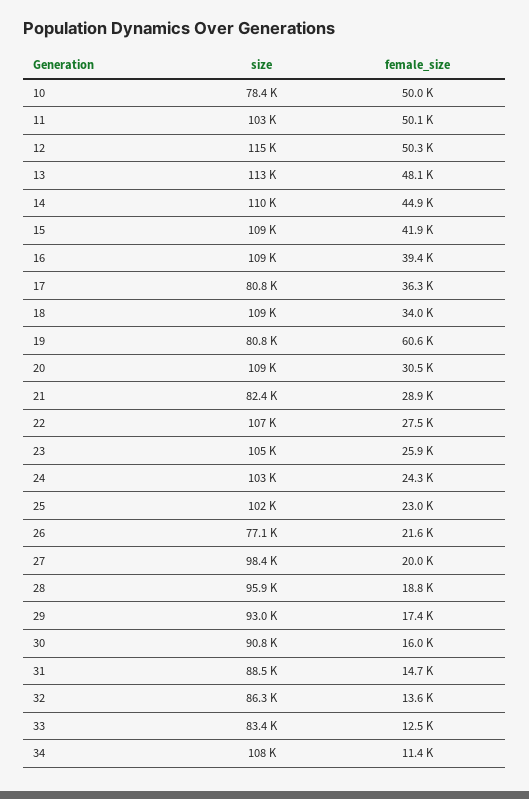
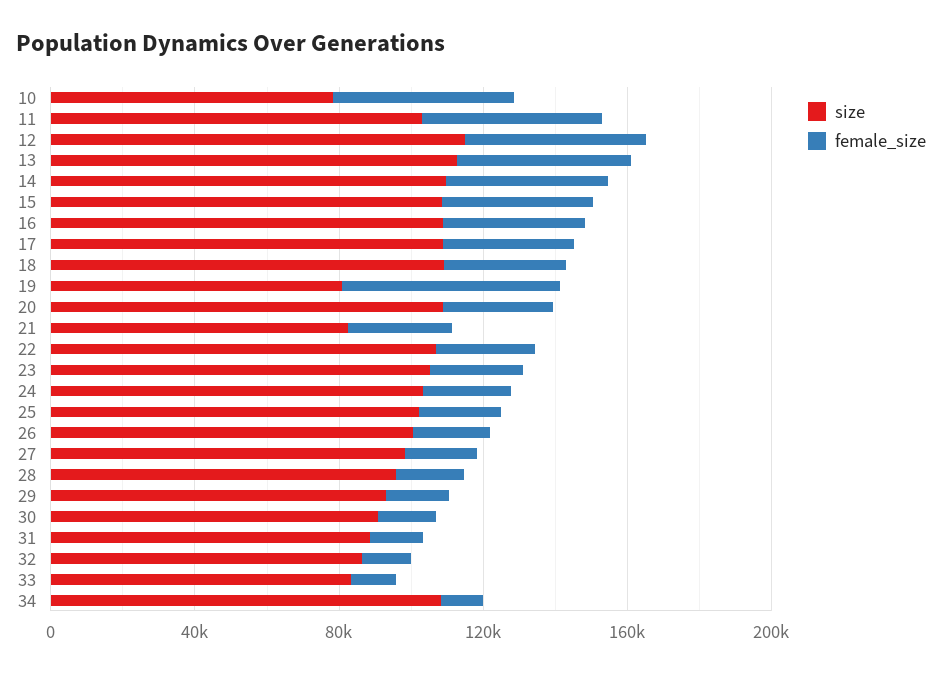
size, 17: 80800 -> 110000
size, 26: 77100 -> 100000

